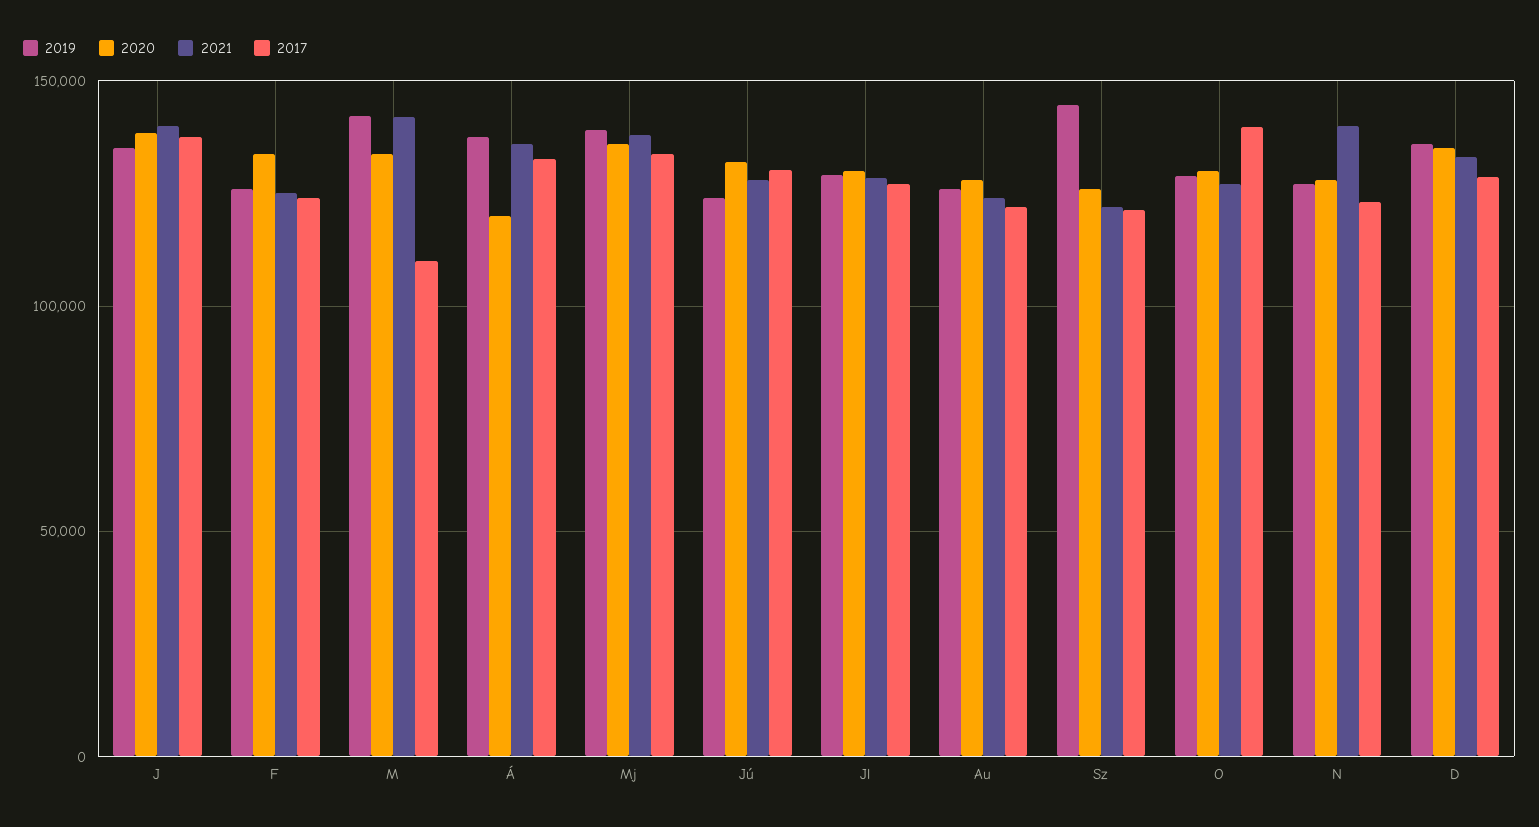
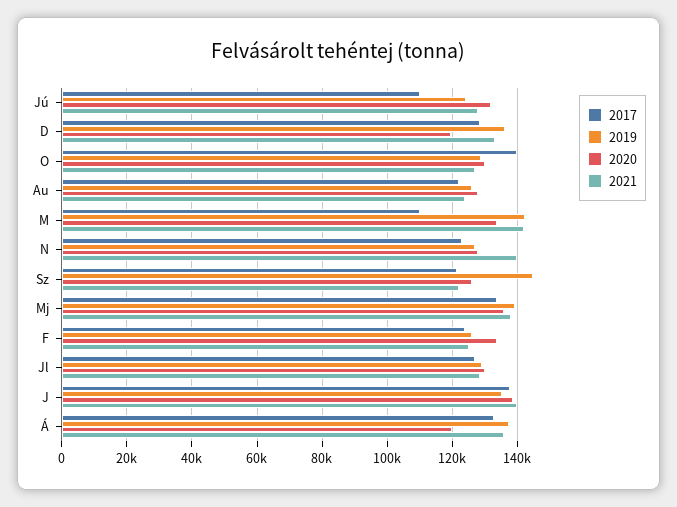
2017, Jú: 130000 -> 110000
2020, D: 135000 -> 120000

